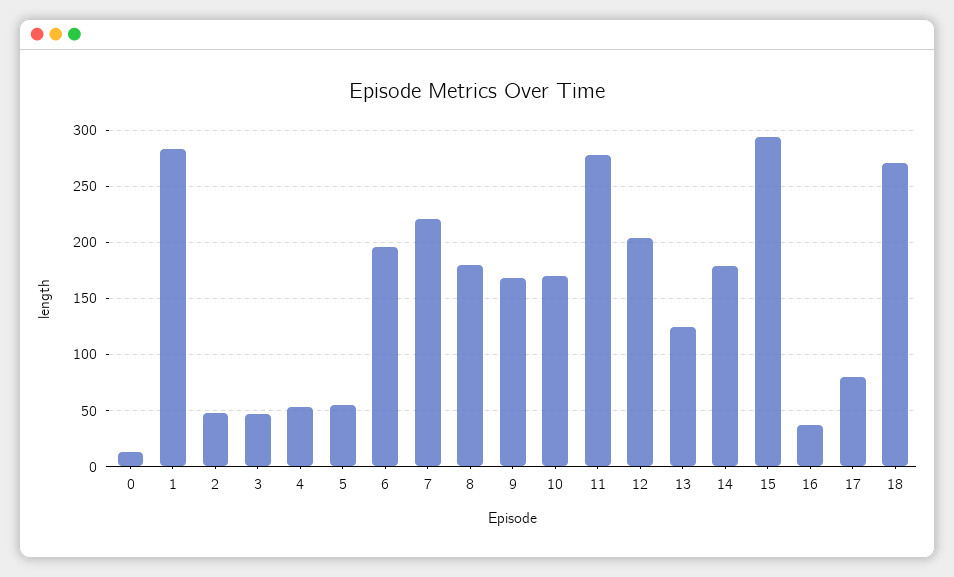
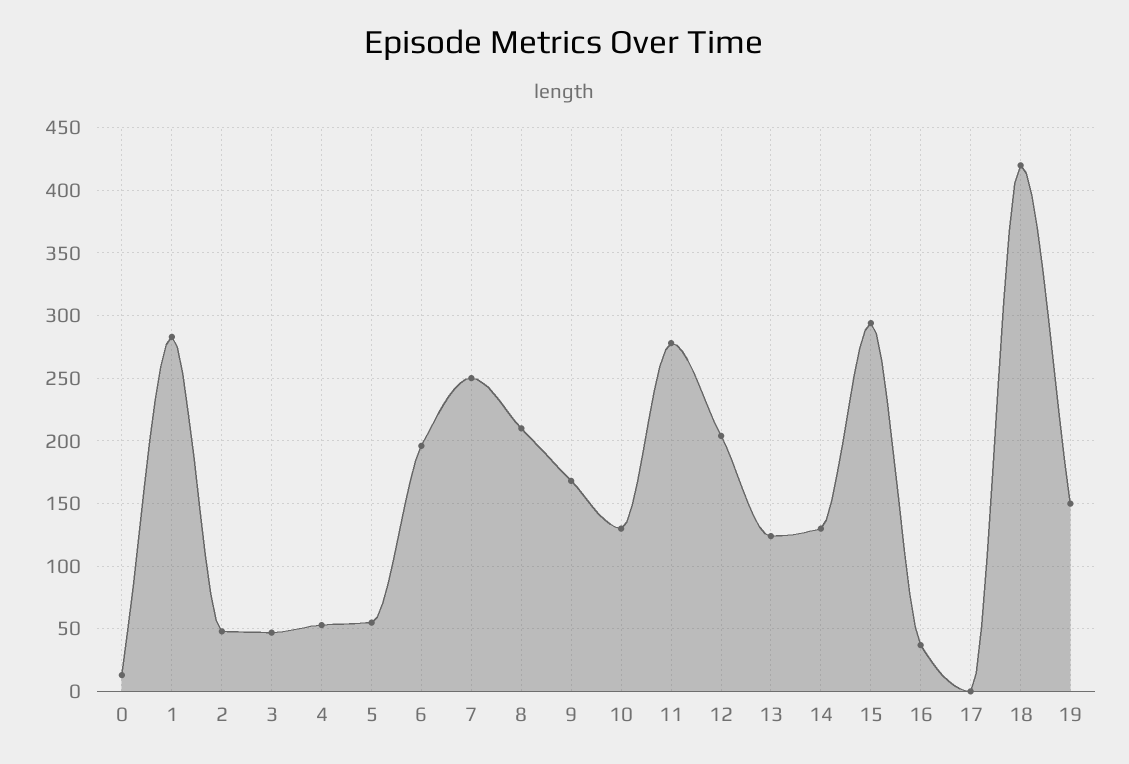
7: 220 -> 250
8: 180 -> 210
10: 170 -> 130
14: 180 -> 130
17: 80 -> 0
18: 270 -> 420
19: none -> 150

